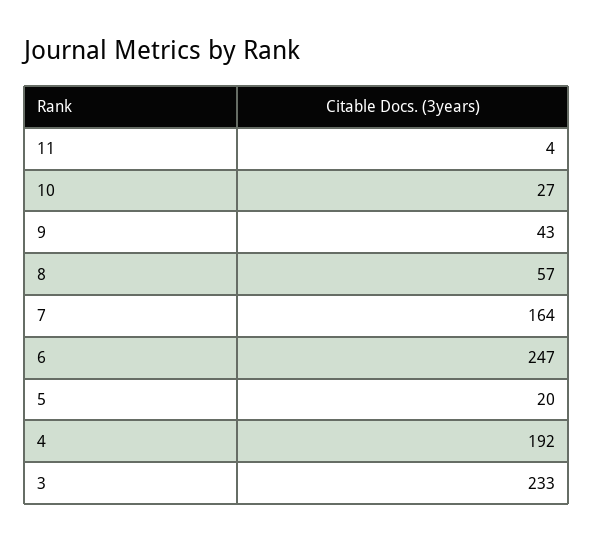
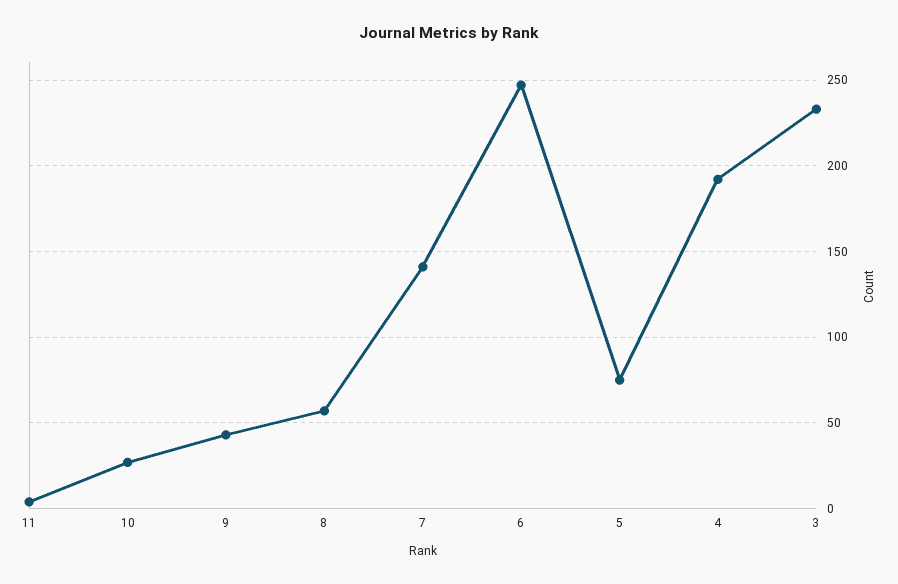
7: 164 -> 140
5: 20 -> 75

